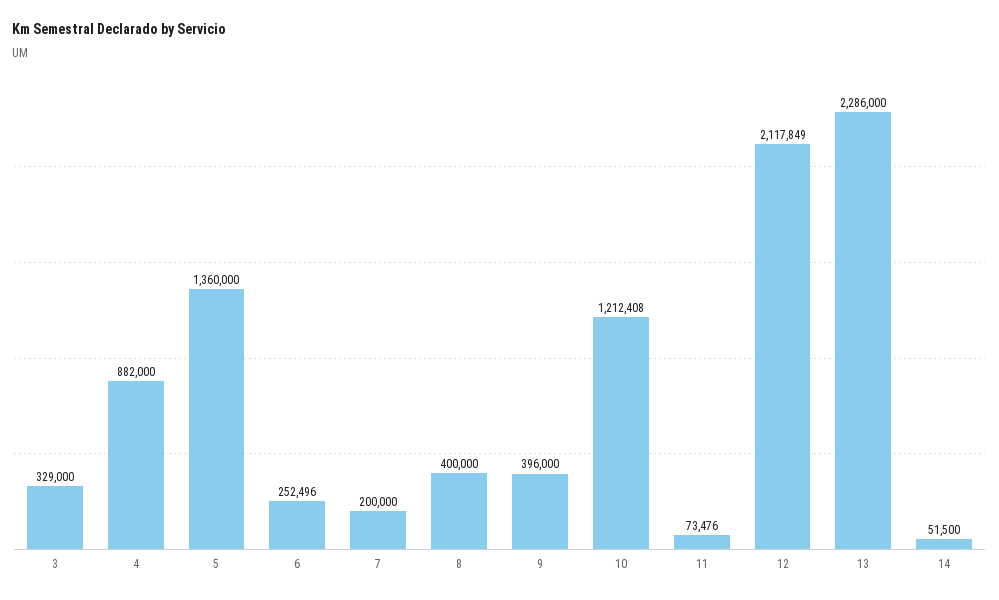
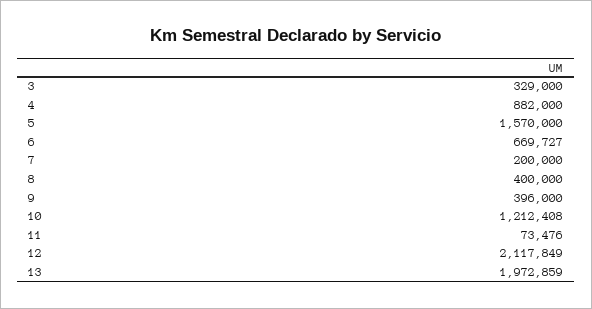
5: 1360000 -> 1570000
6: 252496 -> 669727
13: 2286000 -> 1972859
14: 51500 -> none

